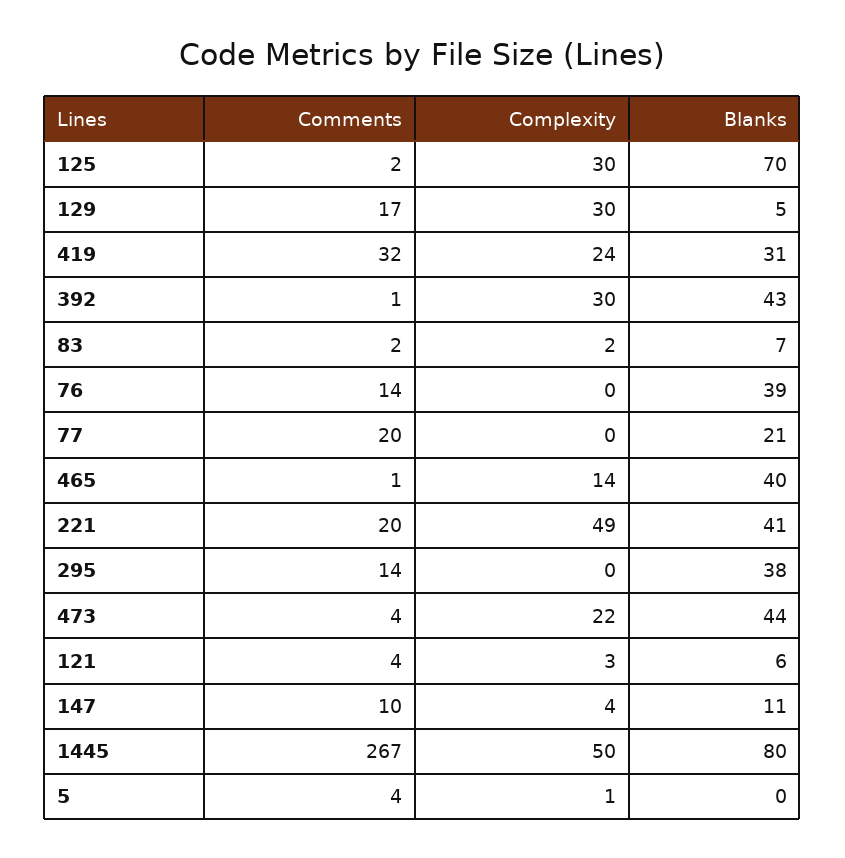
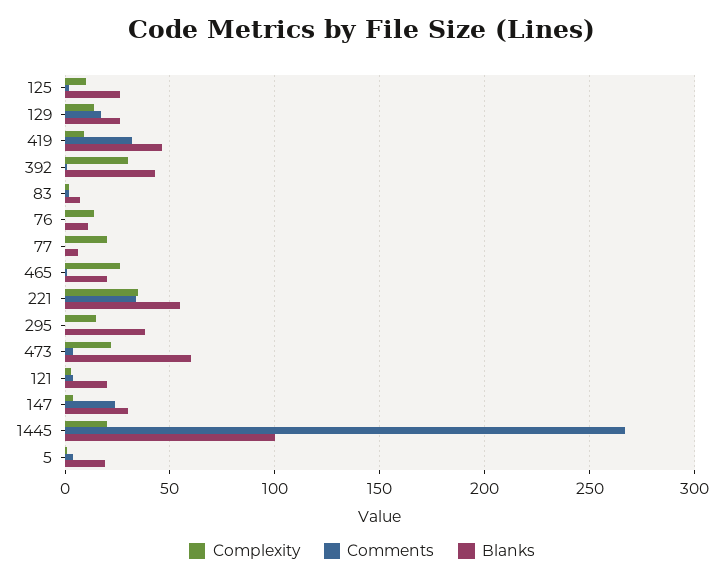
Complexity, 125: 30 -> 10
Blanks, 125: 70 -> 25
Complexity, 129: 30 -> 15
Blanks, 129: 5 -> 25
Complexity, 419: 24 -> 10
Blanks, 419: 31 -> 45
Comments, 76: 14 -> 0
Complexity, 76: 0 -> 15
Blanks, 76: 39 -> 10
Comments, 77: 20 -> 0
Complexity, 77: 0 -> 20
Blanks, 77: 21 -> 5
Complexity, 465: 14 -> 25
Blanks, 465: 40 -> 20
Comments, 221: 20 -> 35
Complexity, 221: 49 -> 35
Blanks, 221: 41 -> 55
Comments, 295: 14 -> 0
Complexity, 295: 0 -> 15
Blanks, 473: 44 -> 60
Blanks, 121: 6 -> 20
Comments, 147: 10 -> 25
Blanks, 147: 11 -> 30
Complexity, 1445: 50 -> 20
Blanks, 1445: 80 -> 100
Blanks, 5: 0 -> 20

